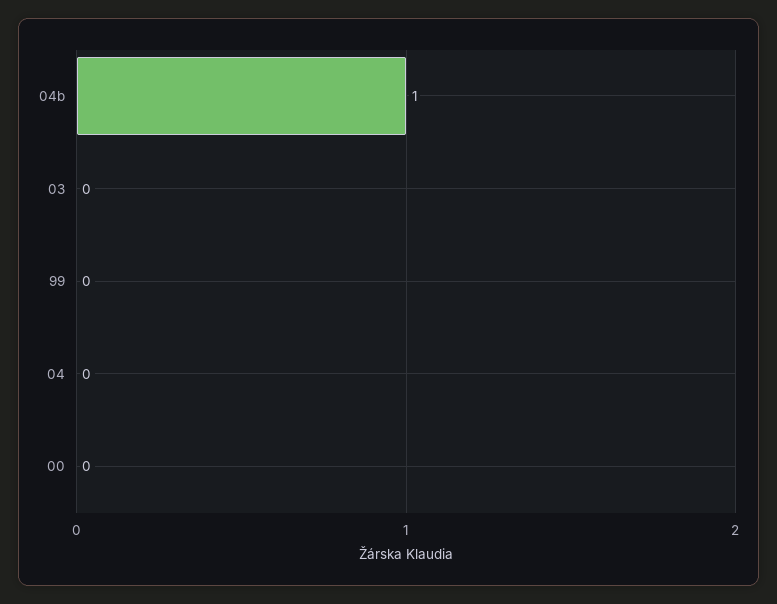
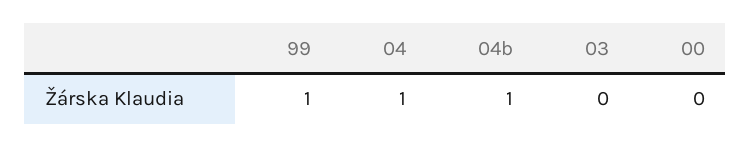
99: 0 -> 1
04: 0 -> 1

